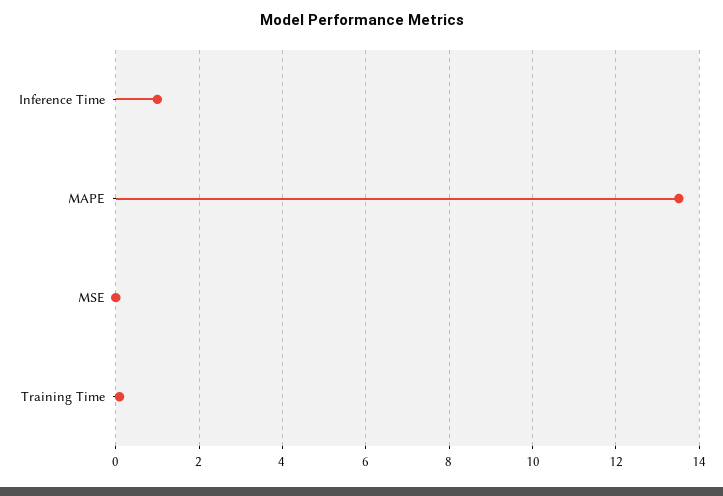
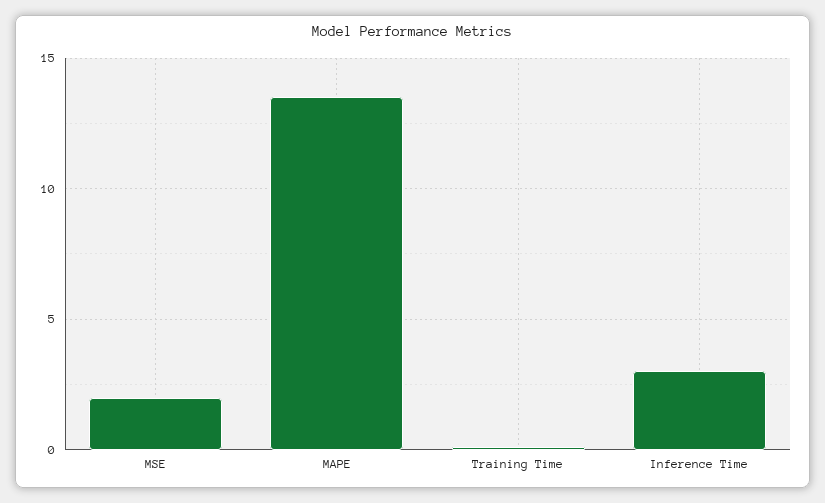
Inference Time: 1 -> 3
MSE: 0 -> 2

